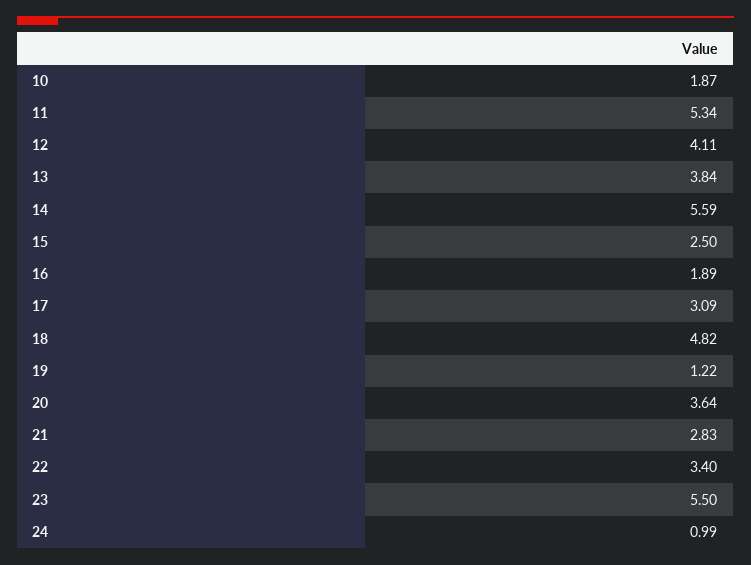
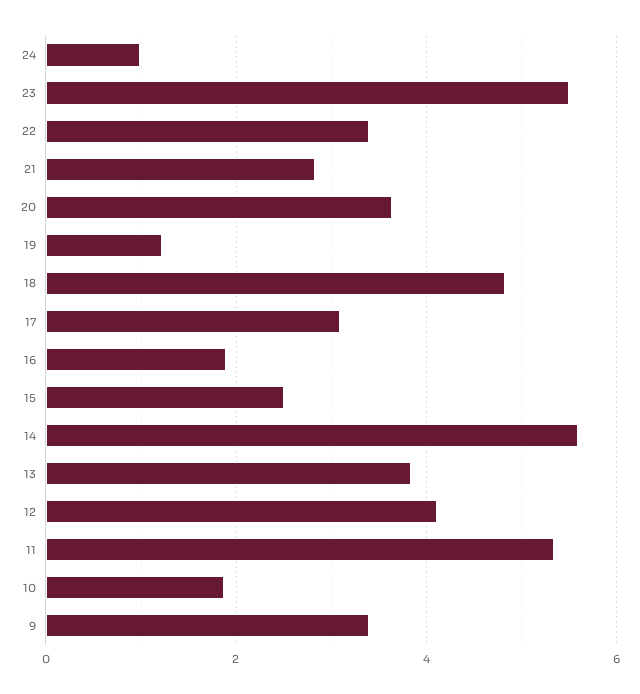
9: none -> 3.4

